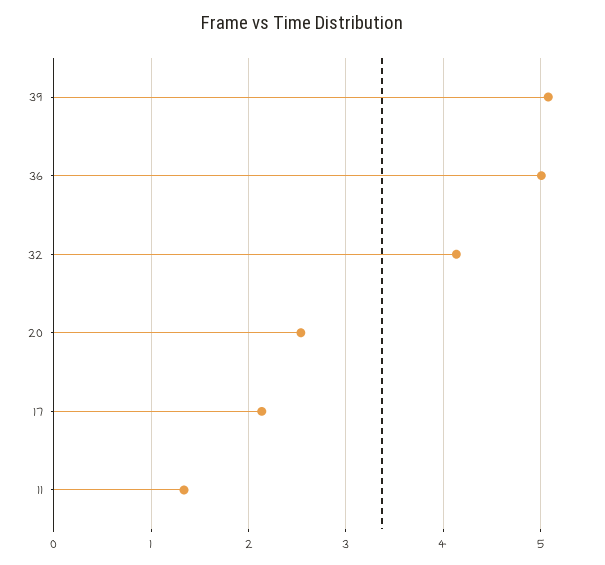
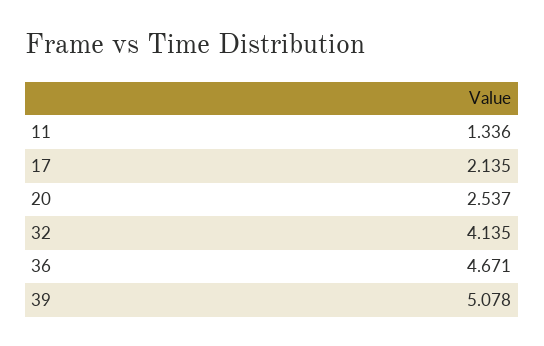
36: 5 -> 4.671

